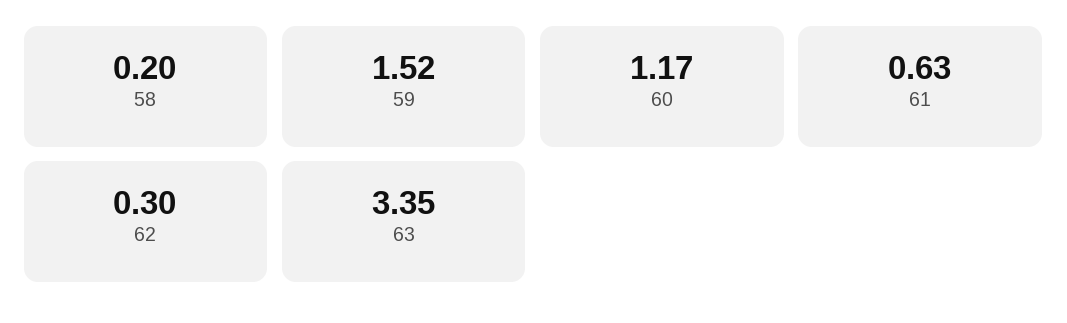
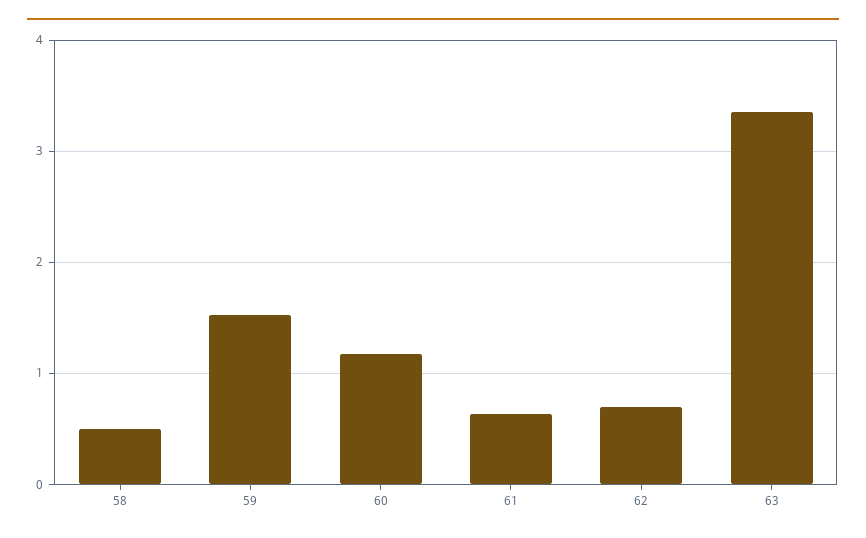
58: 0.2 -> 0.5
62: 0.3 -> 0.7

